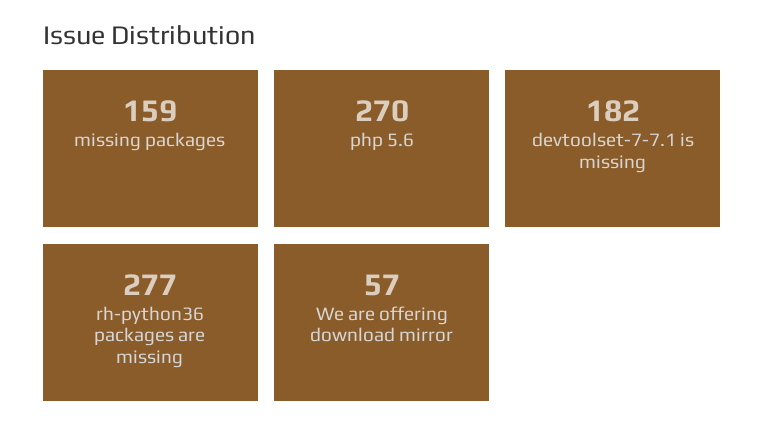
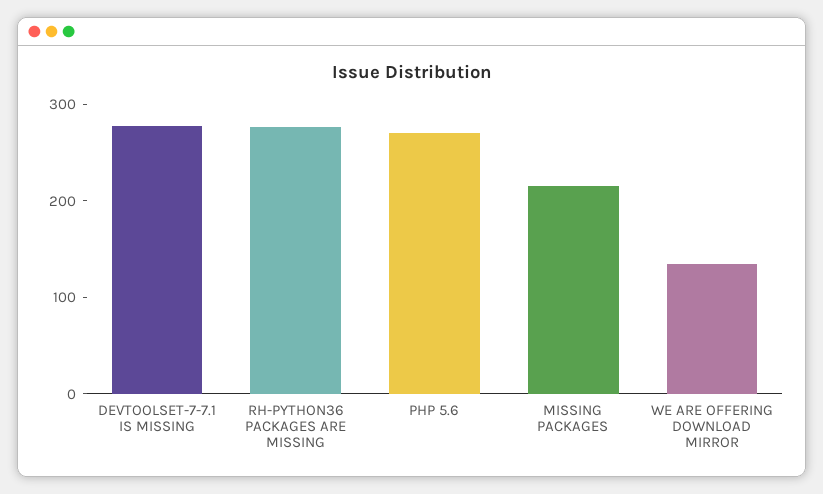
missing packages: 159 -> 220
devtoolset-7-7.1 is missing: 182 -> 280
We are offering download mirror: 57 -> 140

